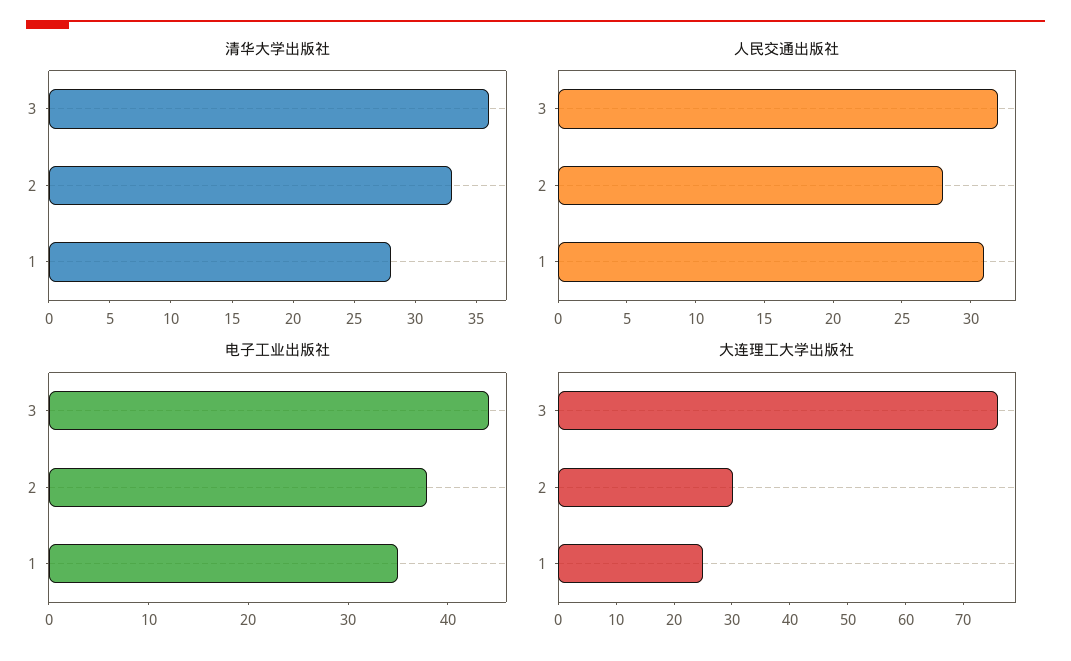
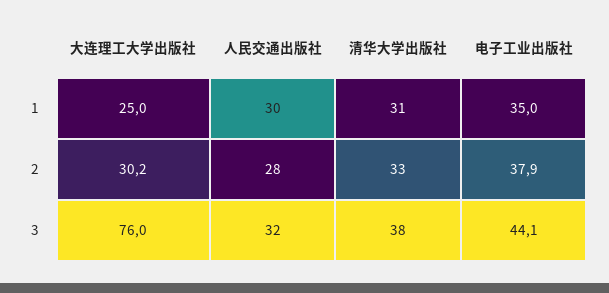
清华大学出版社, 3: 36 -> 38
清华大学出版社, 1: 28 -> 31
人民交通出版社, 1: 31 -> 30

